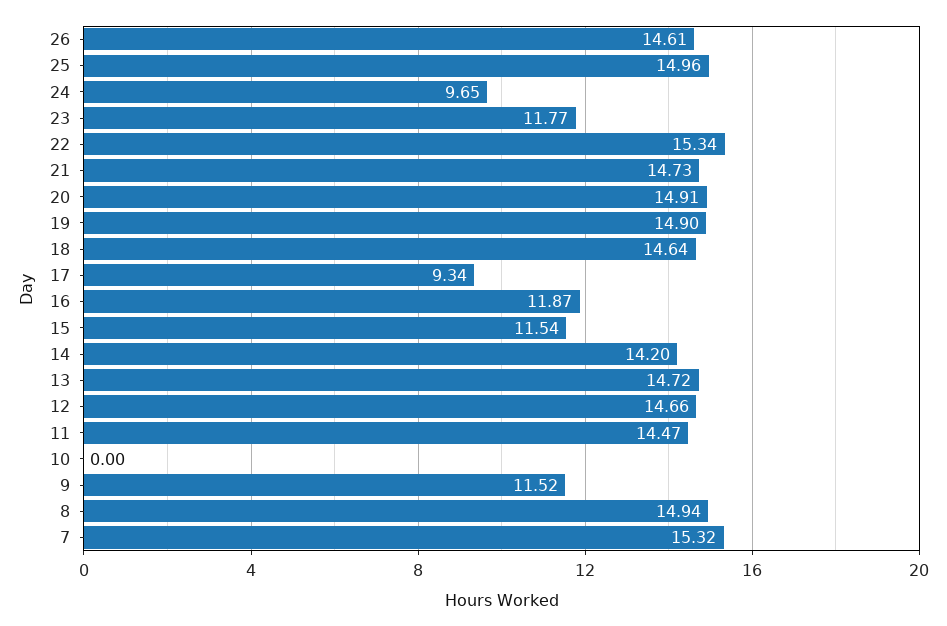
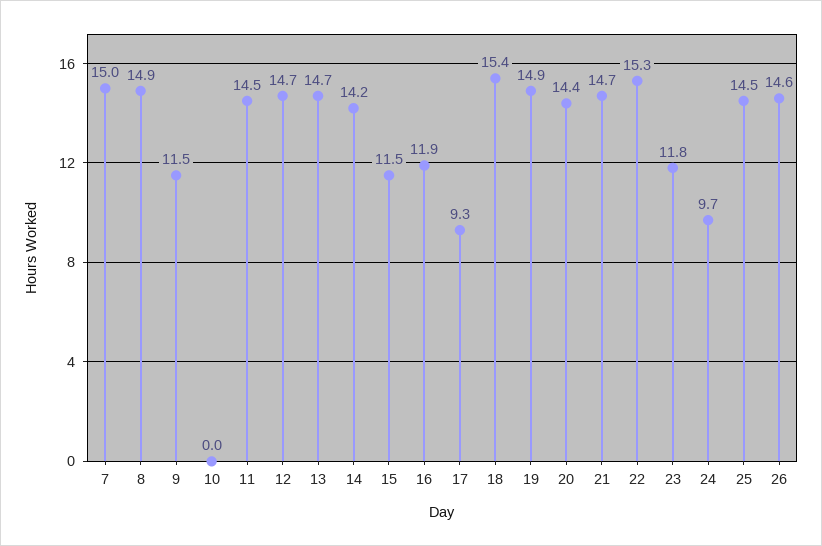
25: 14.96 -> 14.5
20: 14.91 -> 14.4
18: 14.64 -> 15.4
7: 15.32 -> 15

